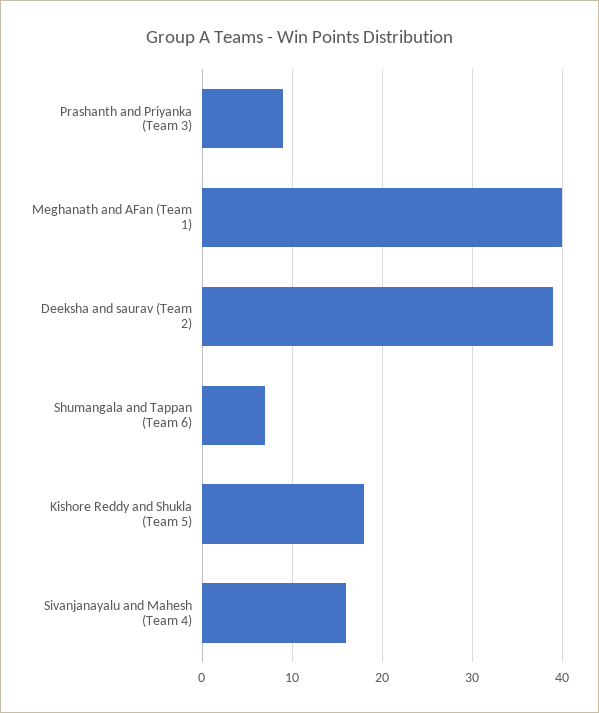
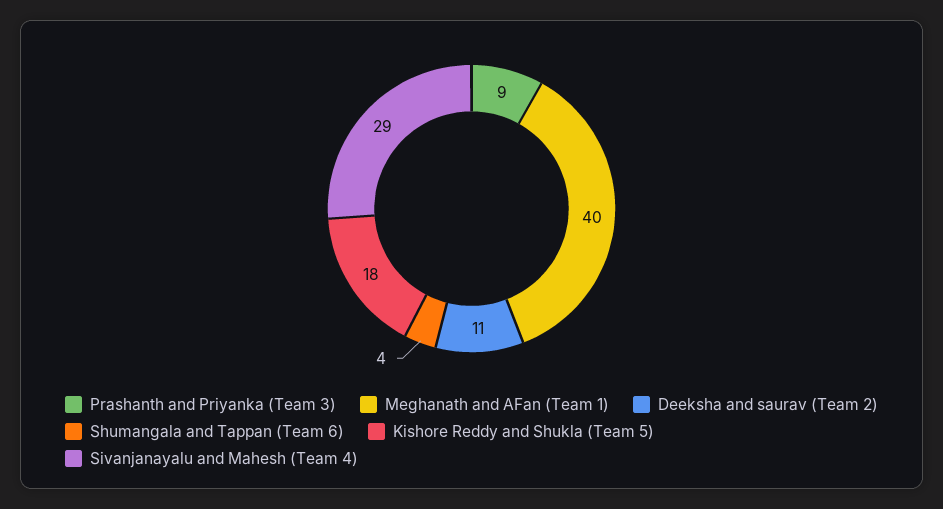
Deeksha and saurav (Team 2): 39 -> 11
Shumangala and Tappan (Team 6): 7 -> 4
Sivanjanayalu and Mahesh (Team 4): 16 -> 29

